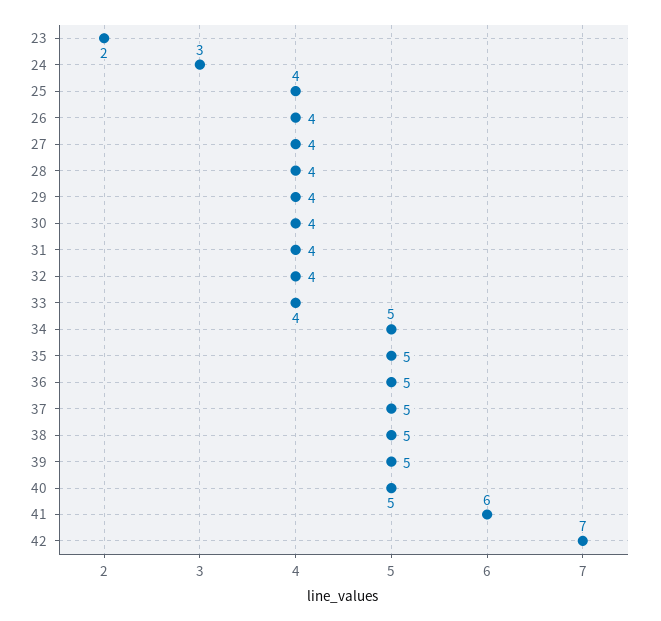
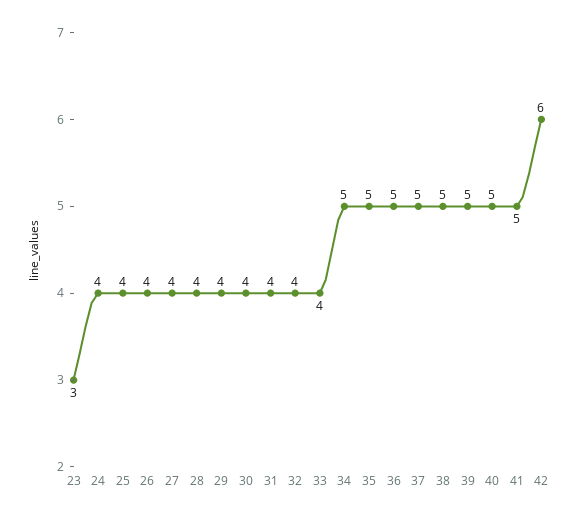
23: 2 -> 3
24: 3 -> 4
41: 6 -> 5
42: 7 -> 6

